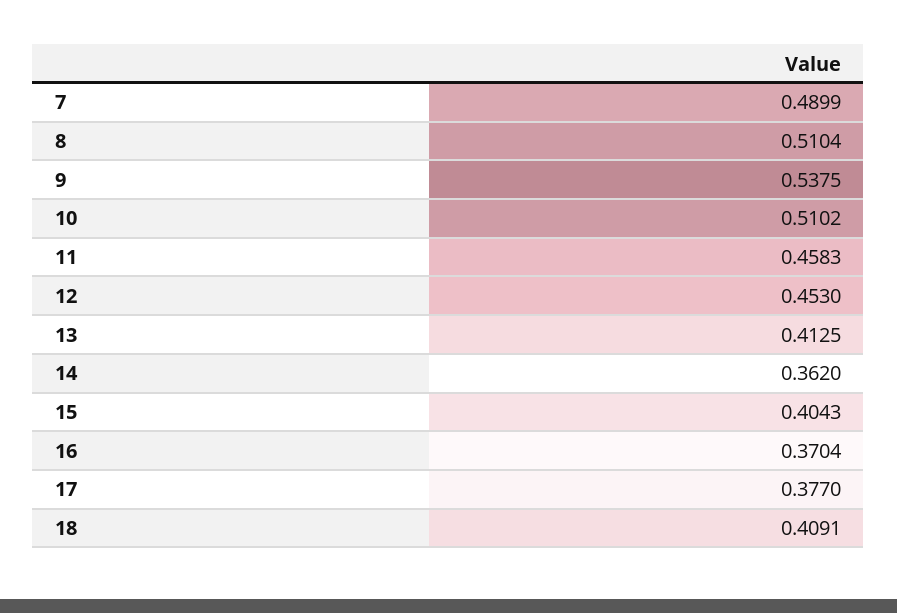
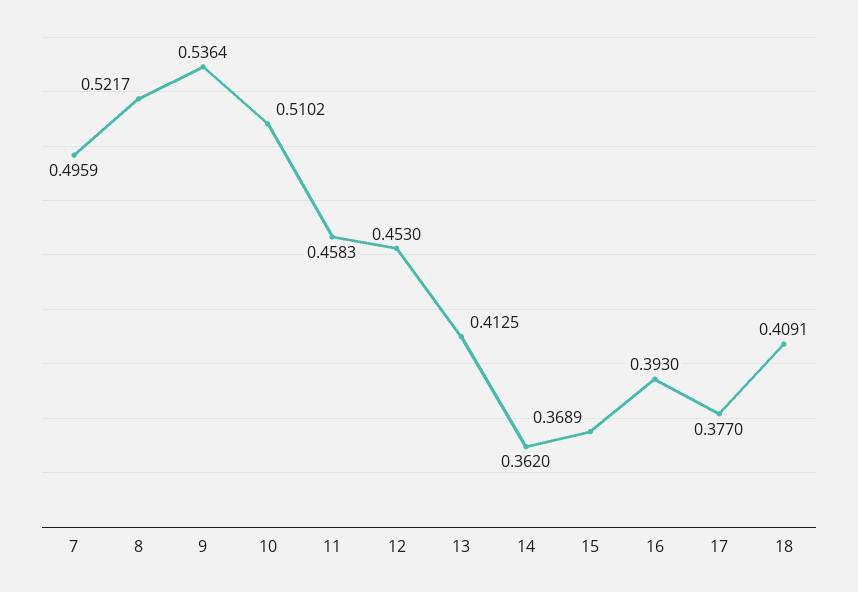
7: 0.4899 -> 0.4959
8: 0.5104 -> 0.5217
9: 0.5375 -> 0.5364
15: 0.4043 -> 0.3689
16: 0.3704 -> 0.393

